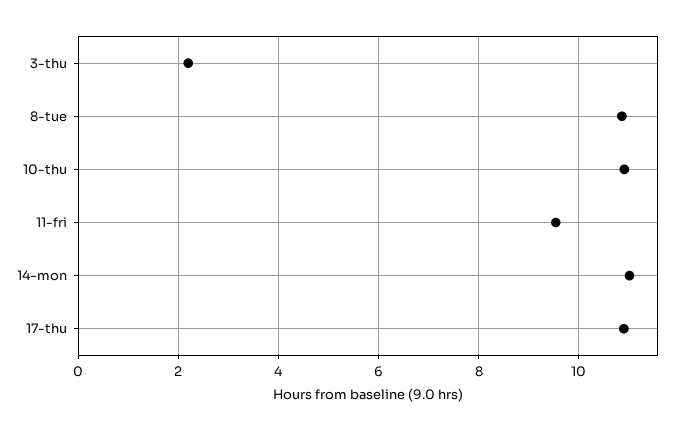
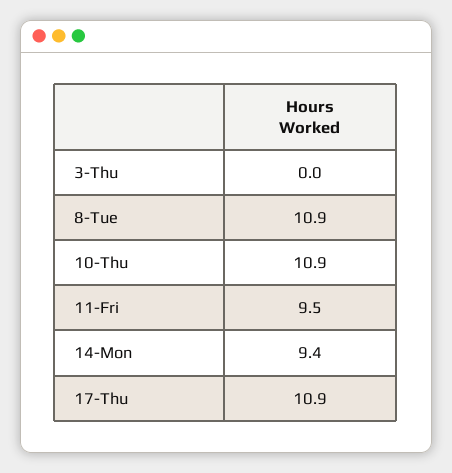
3-thu: 2.2 -> 0
14-mon: 11 -> 9.4

